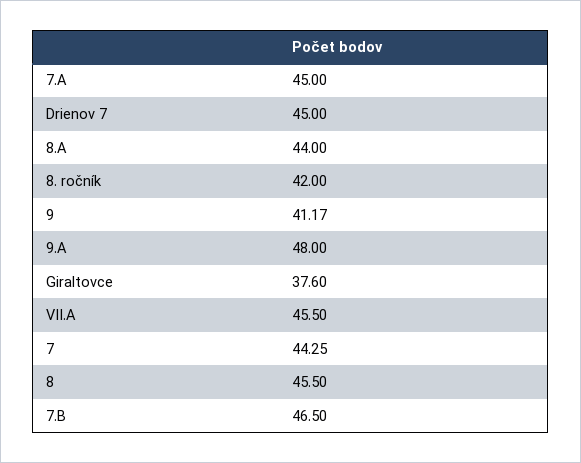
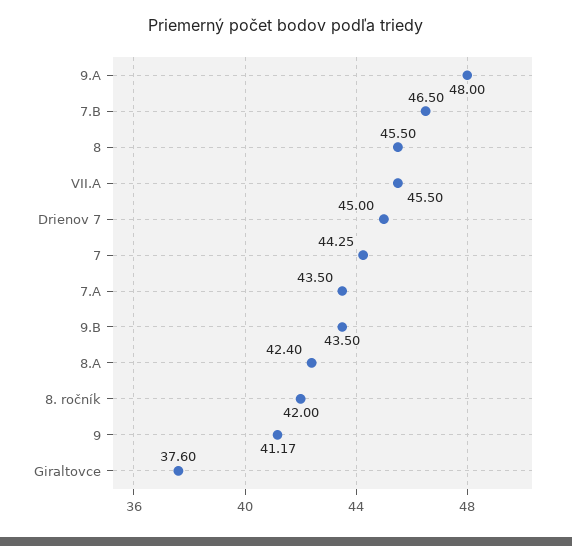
7.A: 45 -> 43.5
8.A: 44 -> 42.4
9.B: none -> 43.5

